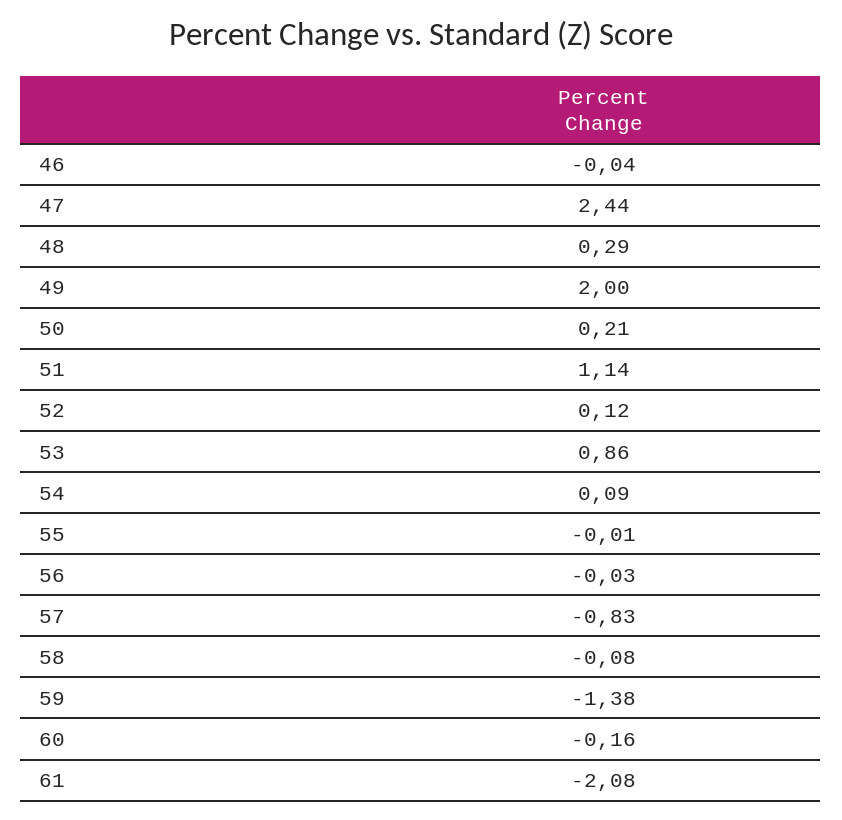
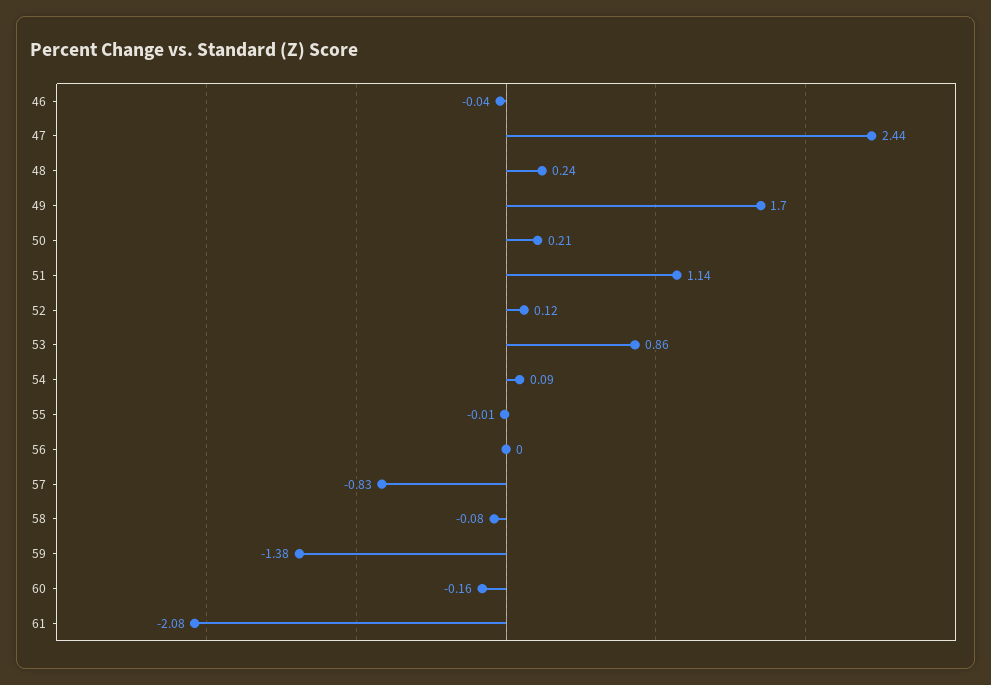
48: 0.29 -> 0.24
49: 2 -> 1.7
56: -0.03 -> 0

